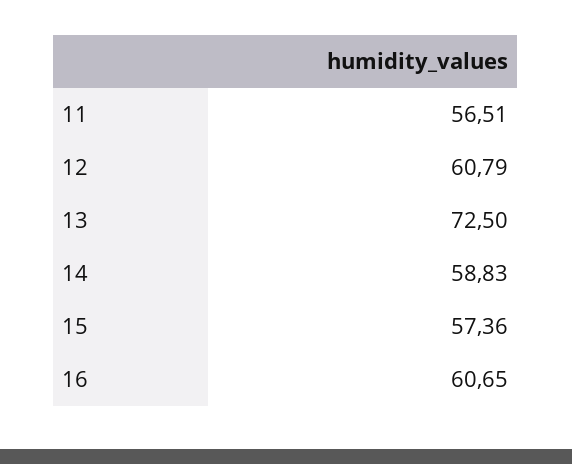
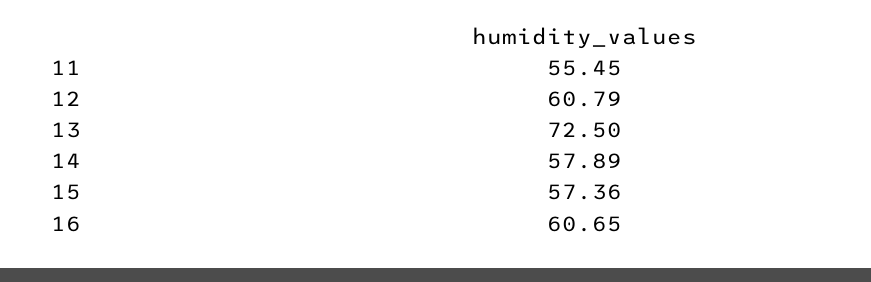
11: 56.51 -> 55.45
14: 58.83 -> 57.89

